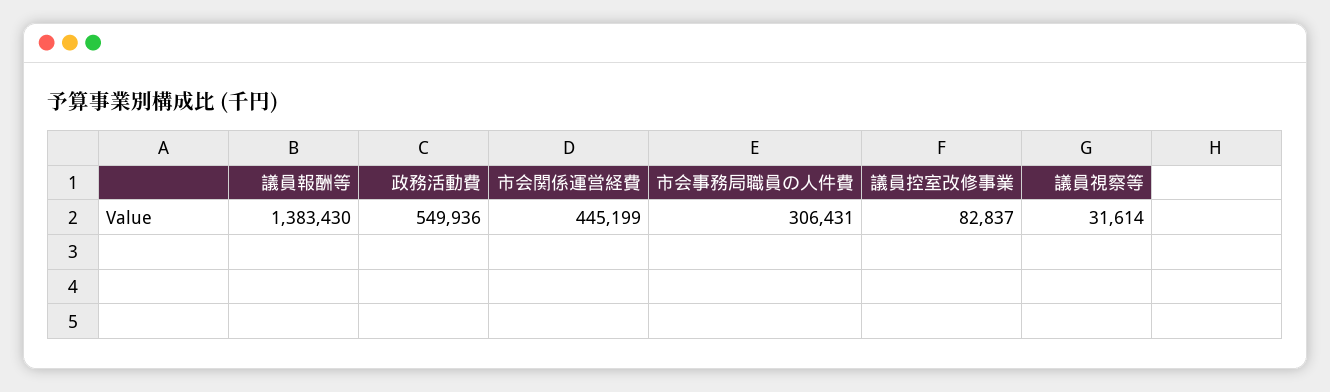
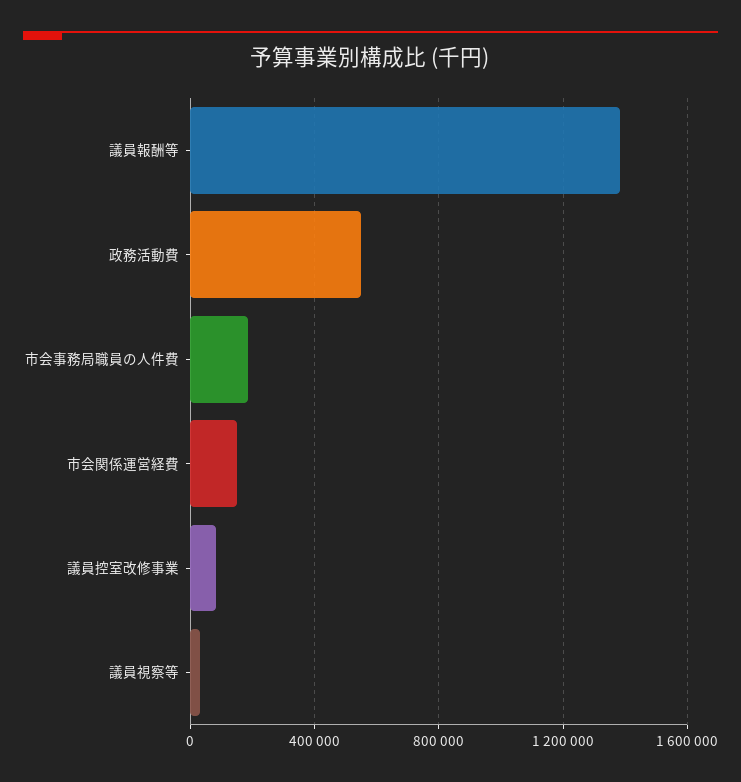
市会関係運営経費: 445199 -> 150000
市会事務局職員の人件費: 306431 -> 200000

